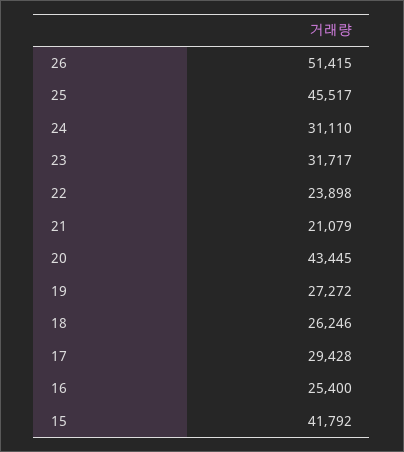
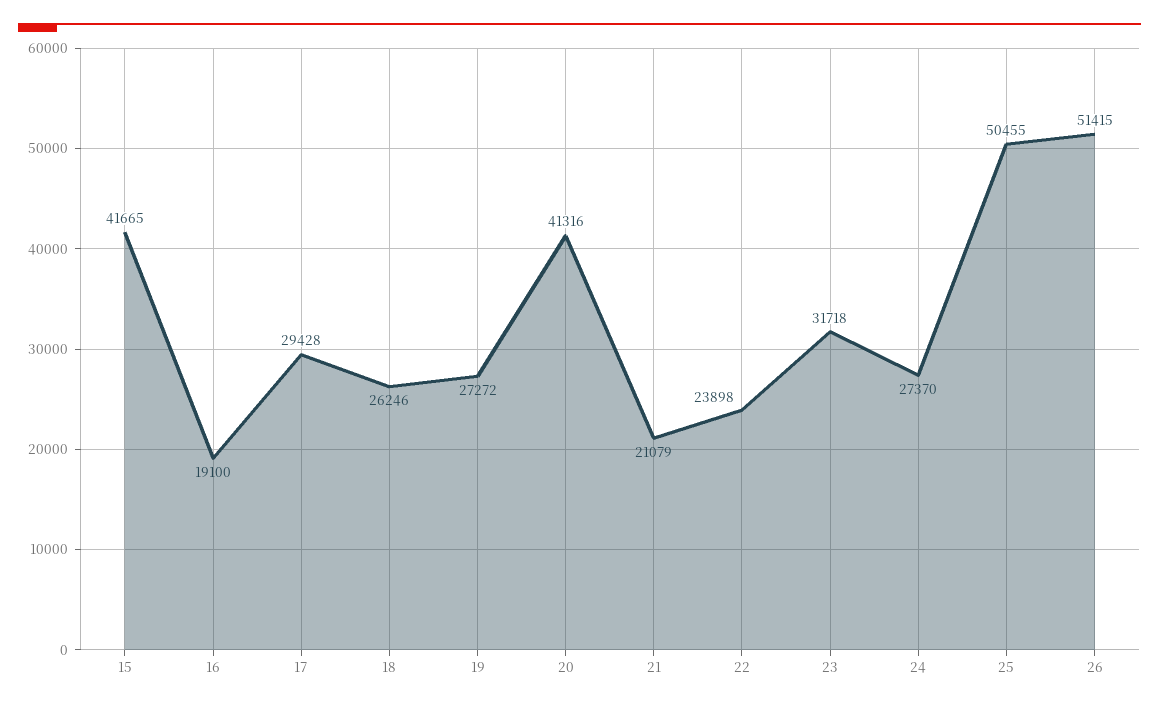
25: 45517 -> 50455
24: 31110 -> 27370
23: 31717 -> 31718
20: 43445 -> 41316
16: 25400 -> 19100
15: 41792 -> 41665

